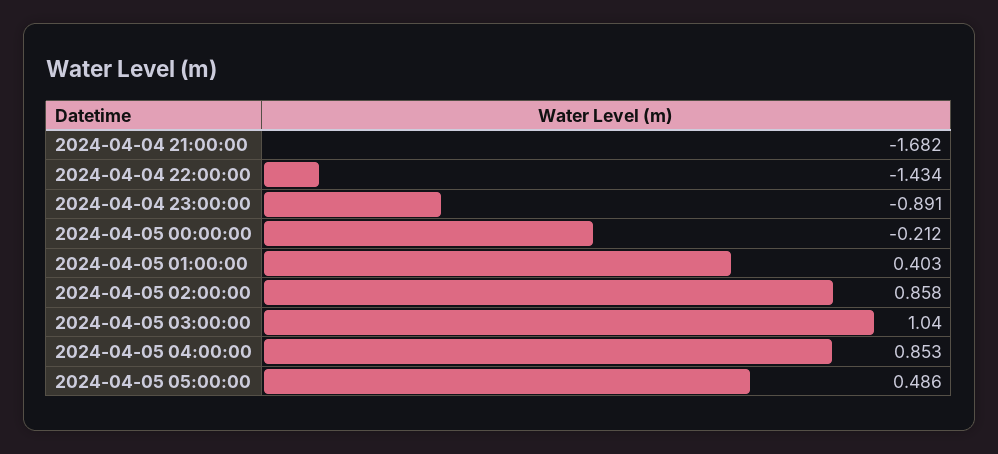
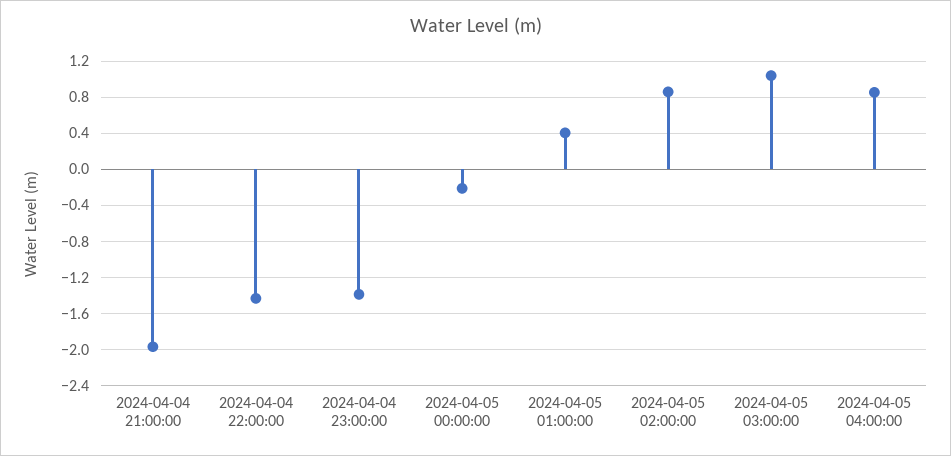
2024-04-04 21:00:00: -1.682 -> -2
2024-04-04 23:00:00: -0.891 -> -1.4
2024-04-05 05:00:00: 0.486 -> none

